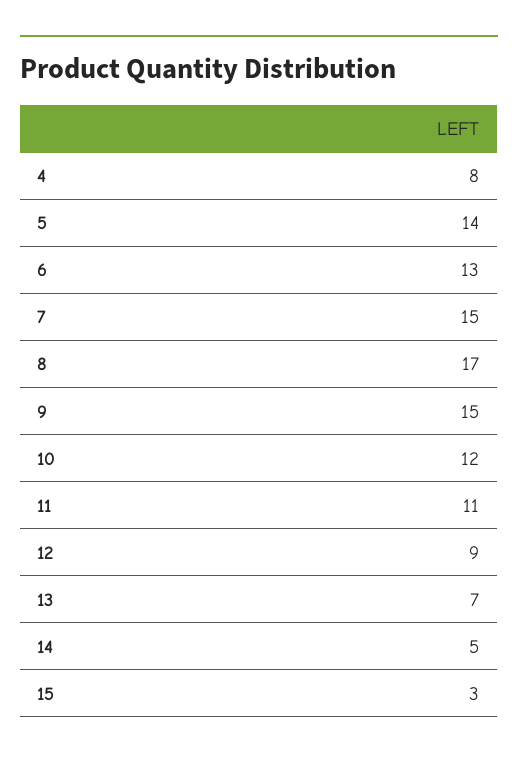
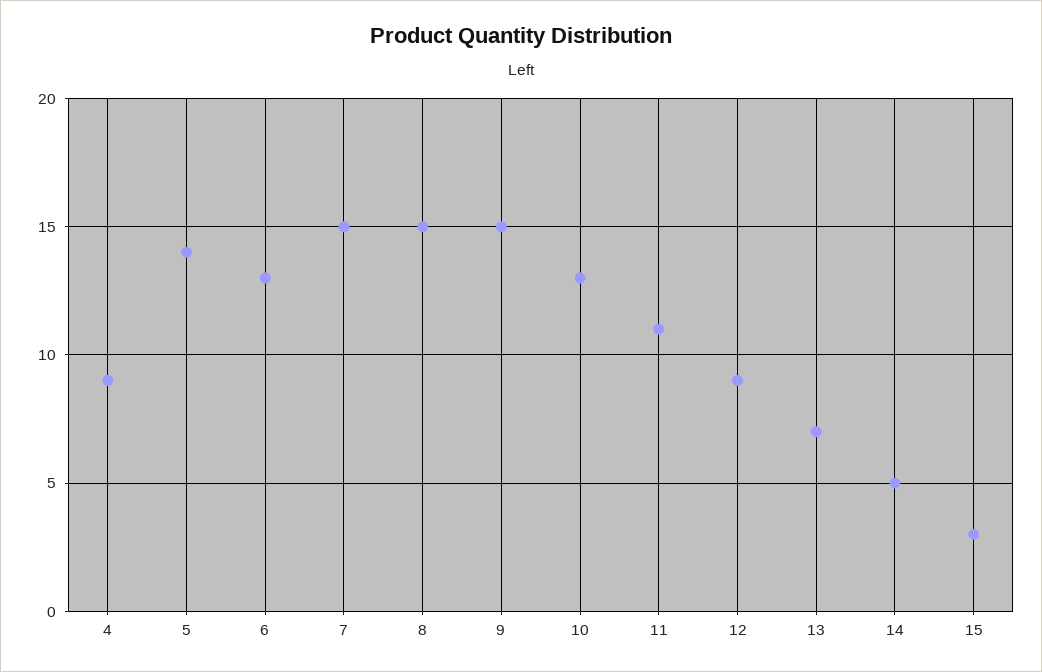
4: 8 -> 9
8: 17 -> 15
10: 12 -> 13

